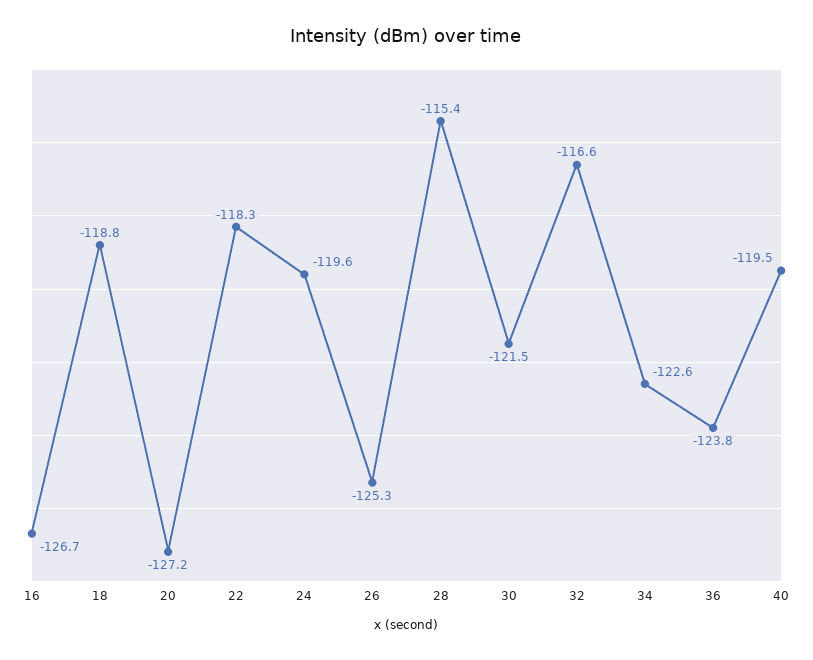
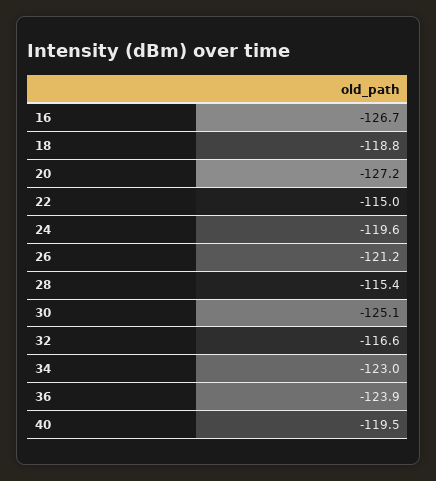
22: -118.3 -> -115
26: -125.3 -> -121.2
30: -121.5 -> -125.1
34: -122.6 -> -123
36: -123.8 -> -123.9

